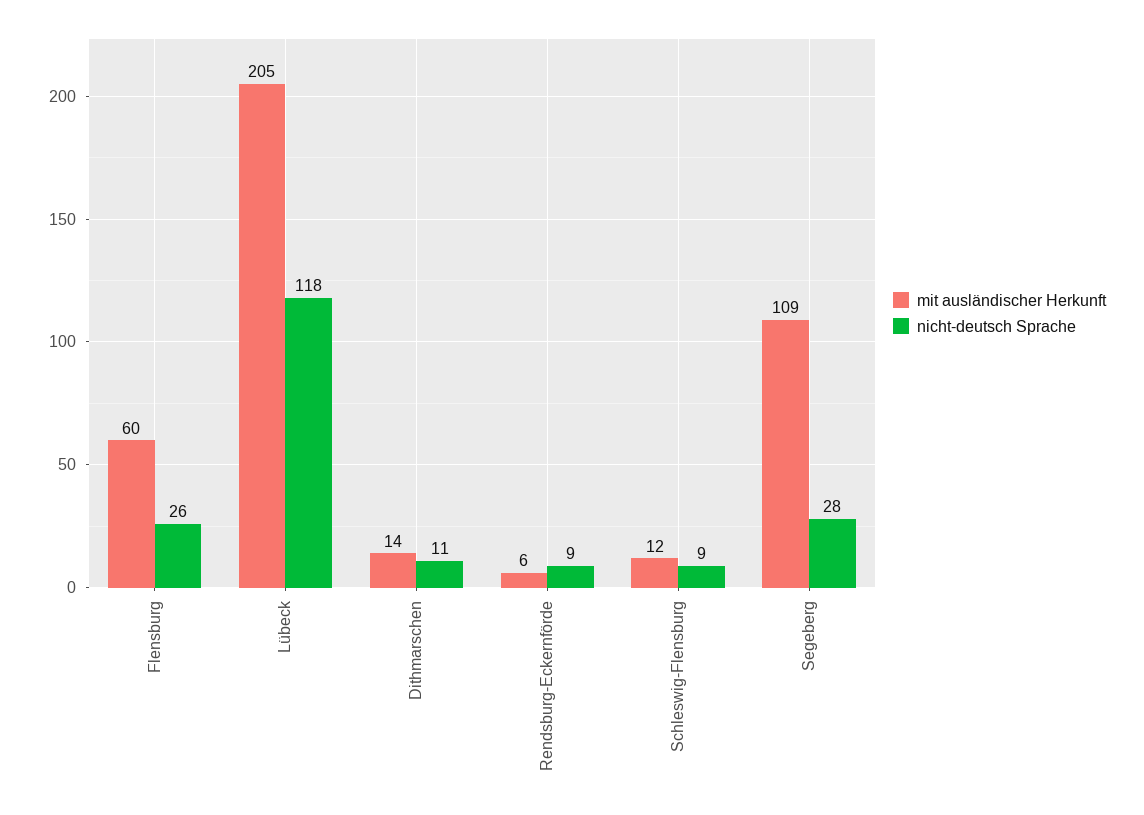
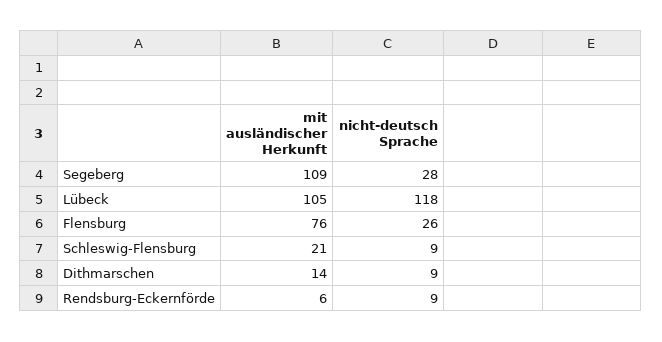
mit ausländischer Herkunft, Flensburg: 60 -> 76
mit ausländischer Herkunft, Lübeck: 205 -> 105
nicht-deutsch Sprache, Dithmarschen: 11 -> 9
mit ausländischer Herkunft, Schleswig-Flensburg: 12 -> 21

